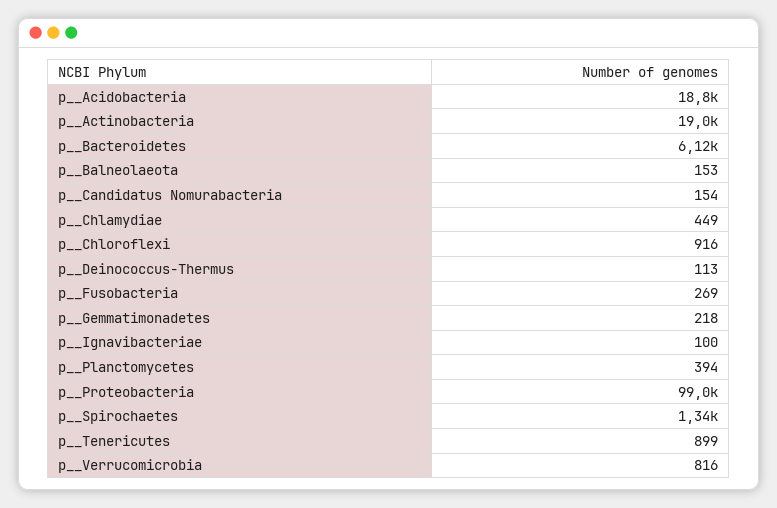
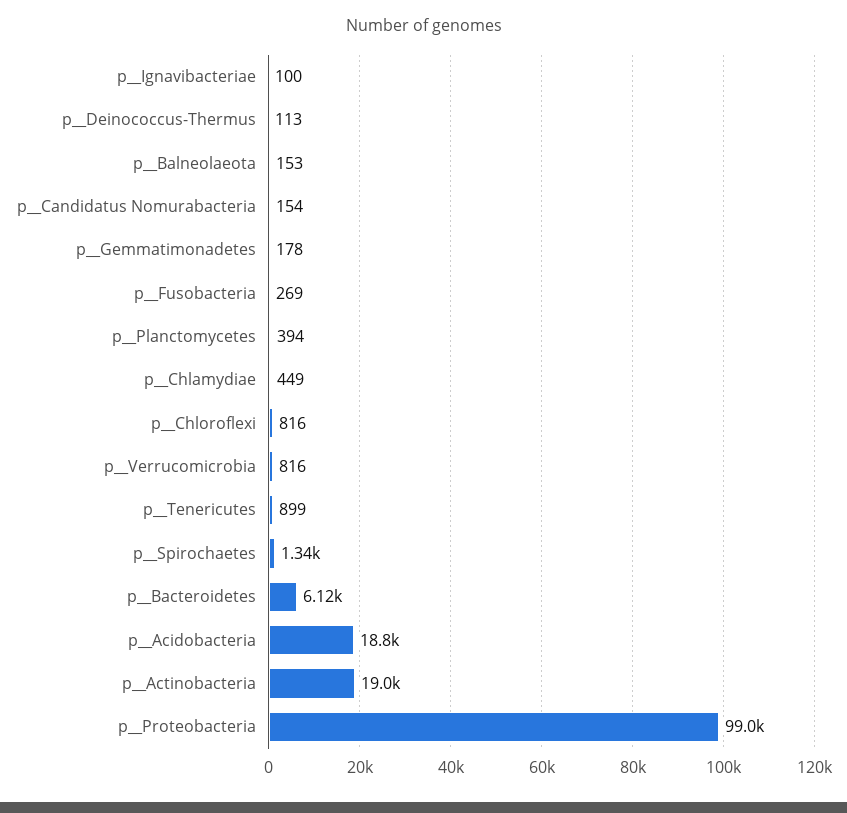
p__Chloroflexi: 916 -> 816
p__Gemmatimonadetes: 218 -> 178

